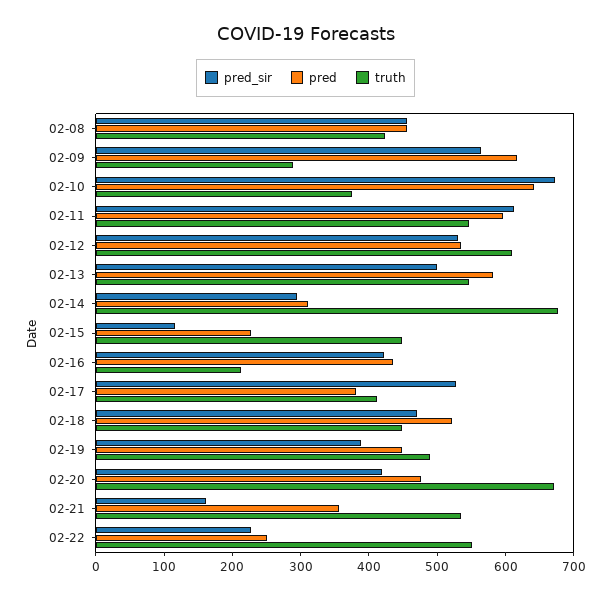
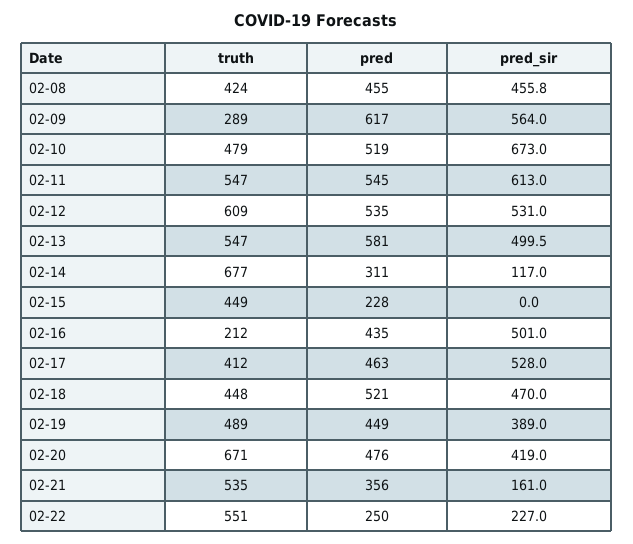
pred, 02-10: 640 -> 519
truth, 02-10: 380 -> 479
pred, 02-11: 600 -> 545
pred_sir, 02-14: 300 -> 117
pred_sir, 02-15: 120 -> 0
pred_sir, 02-16: 420 -> 501
pred, 02-17: 380 -> 463

